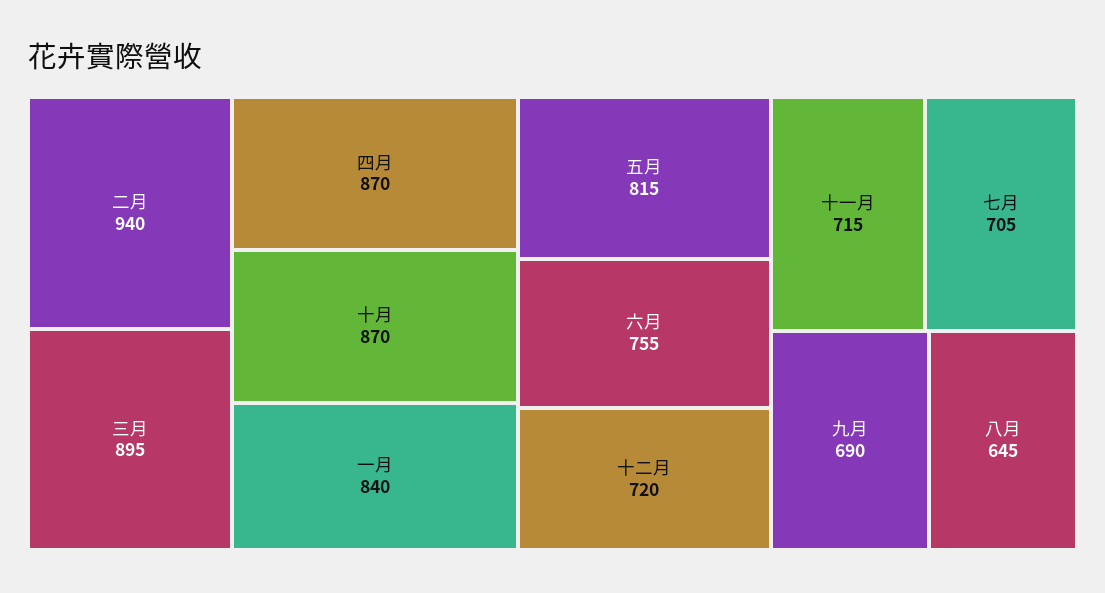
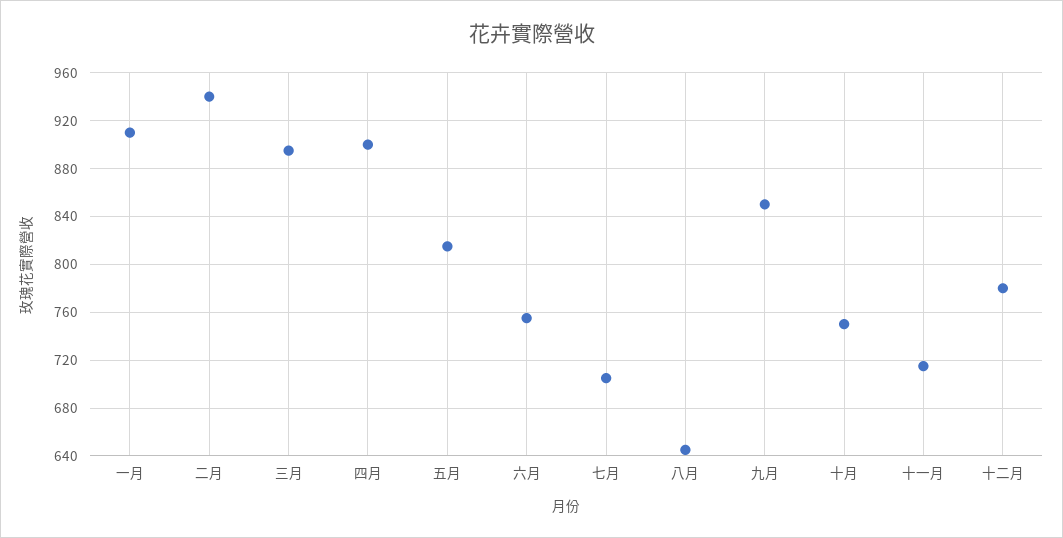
四月: 870 -> 900
十月: 870 -> 750
一月: 840 -> 910
十二月: 720 -> 780
九月: 690 -> 850

